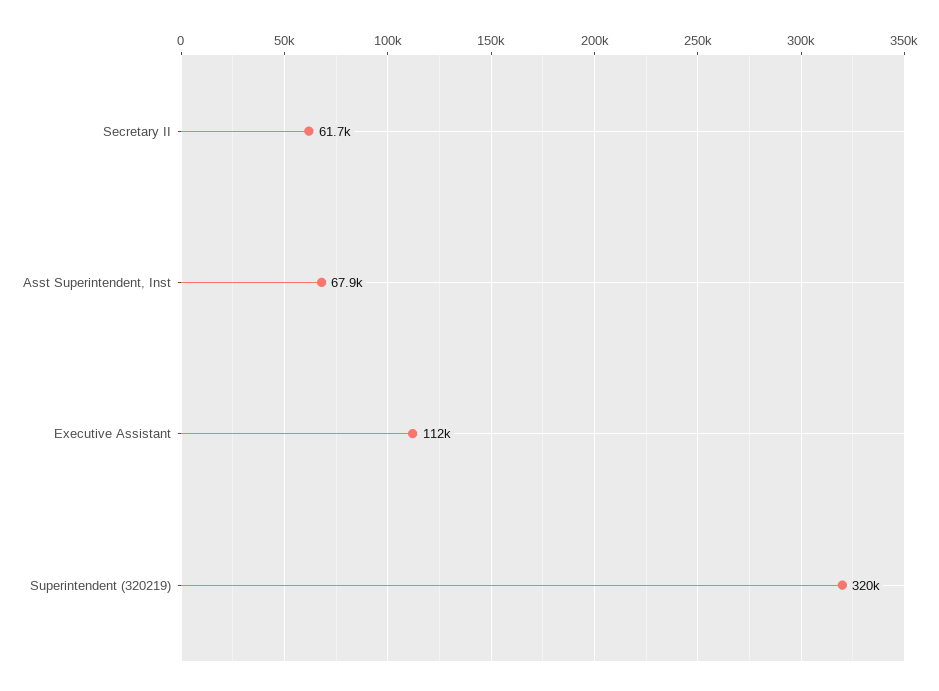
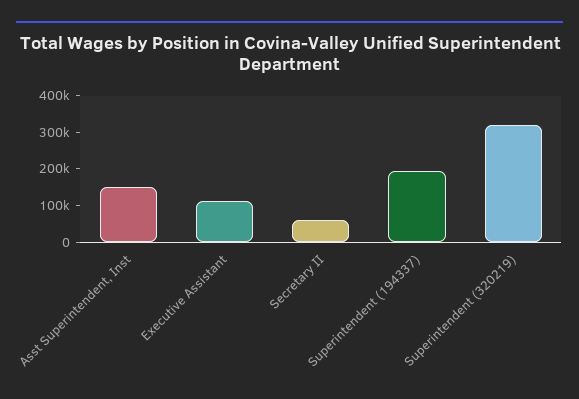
Asst Superintendent, Inst: 67900 -> 150000
Superintendent (194337): none -> 200000

